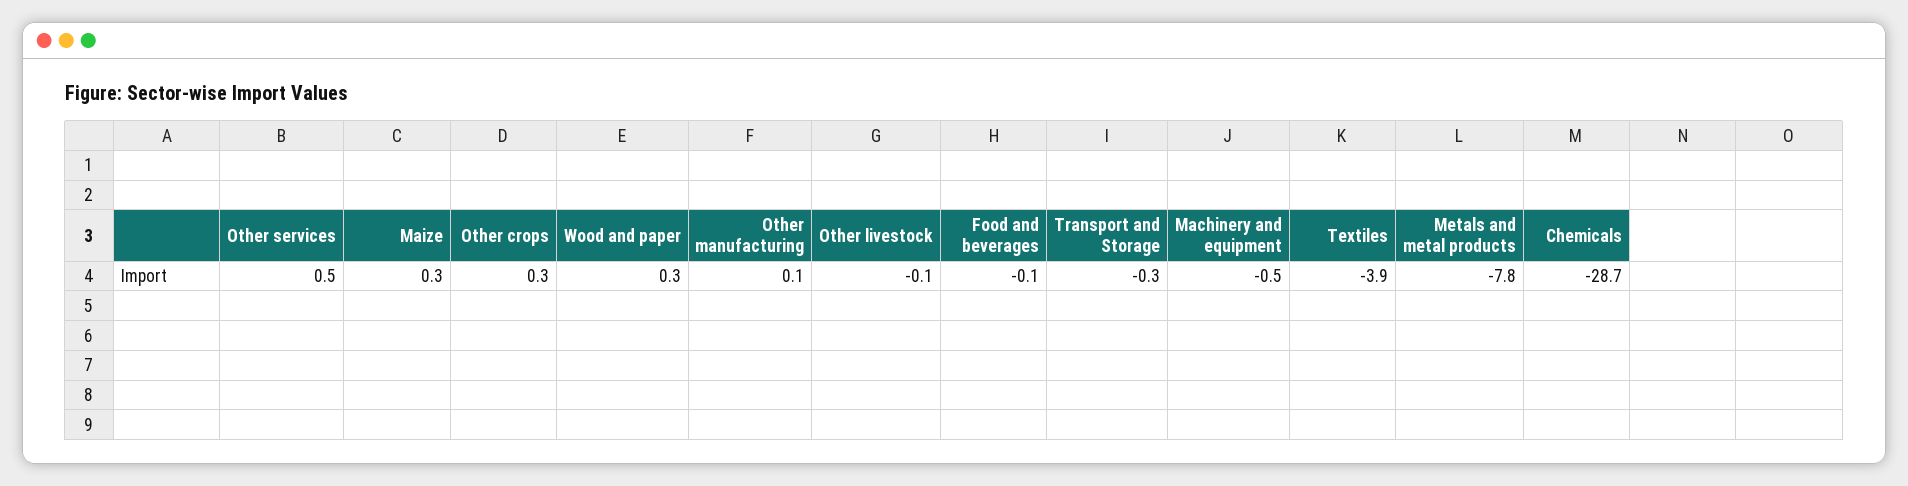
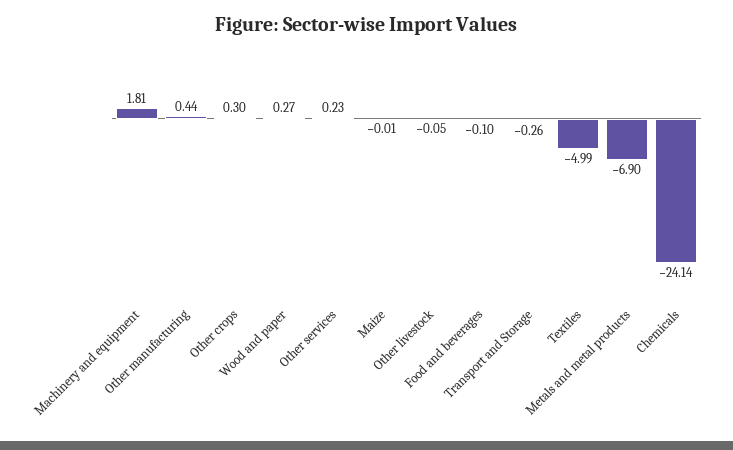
Other services: 0.5 -> 0.23
Maize: 0.3 -> -0.01
Other manufacturing: 0.1 -> 0.44
Machinery and equipment: -0.5 -> 1.81
Textiles: -3.9 -> -4.99
Metals and metal products: -7.8 -> -6.9
Chemicals: -28.7 -> -24.14

